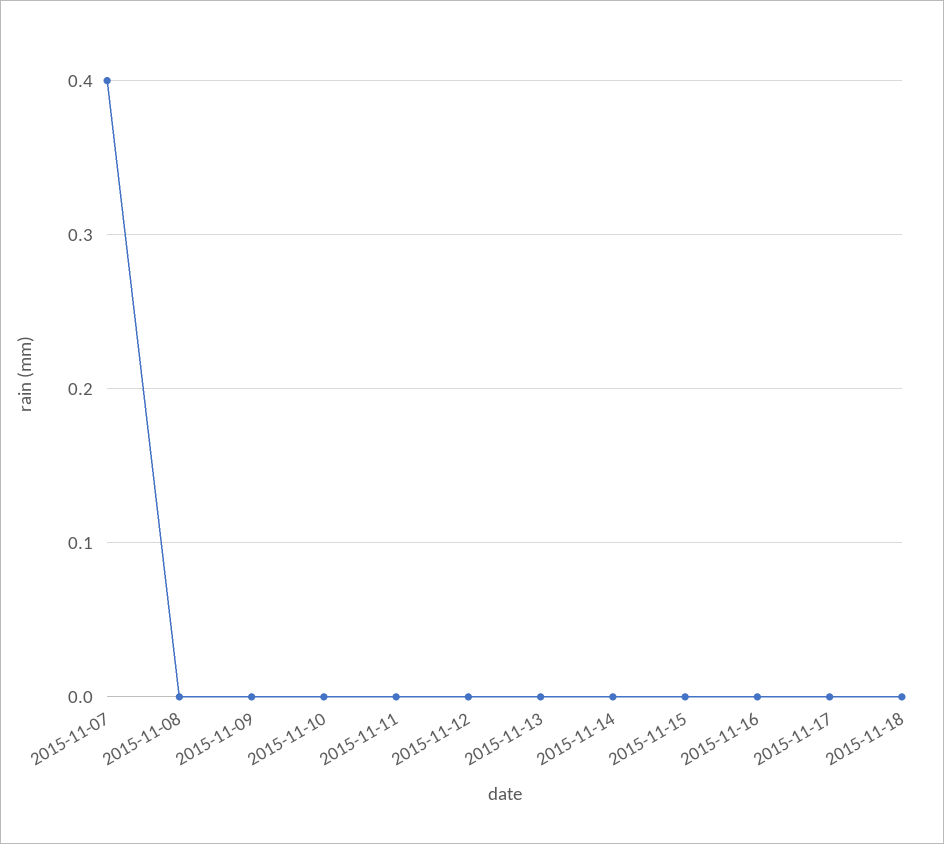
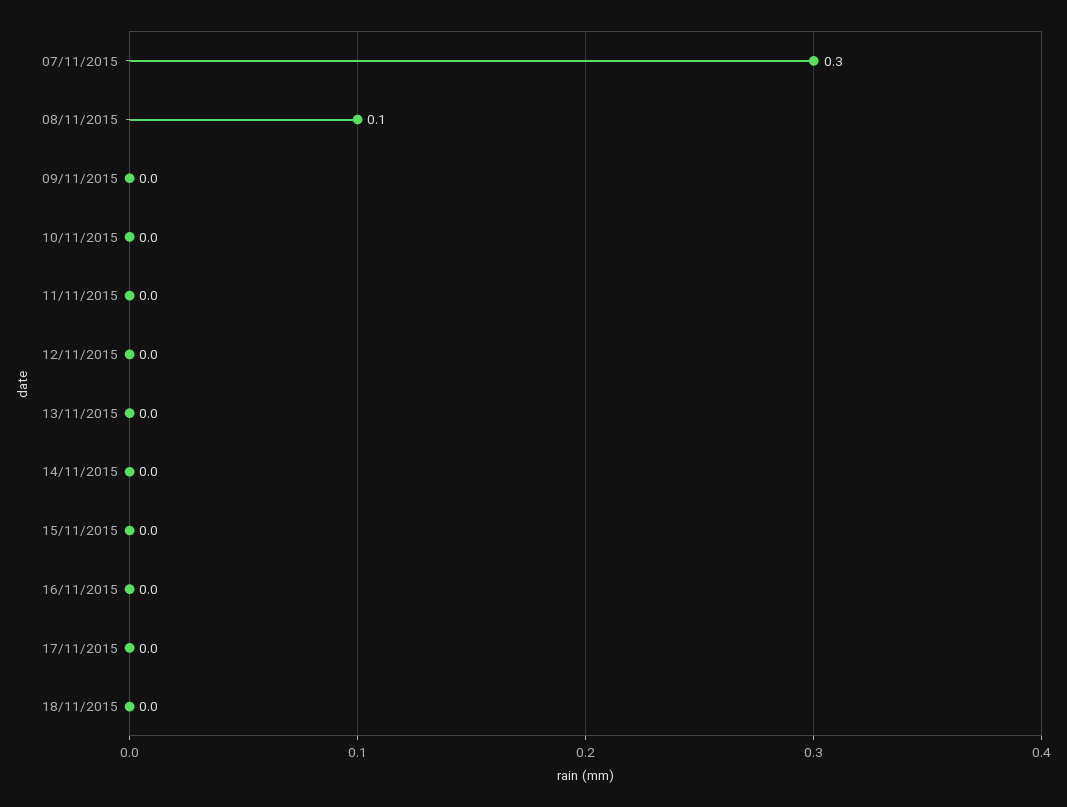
2015-11-07: 0.4 -> 0.3
2015-11-08: 0 -> 0.1

